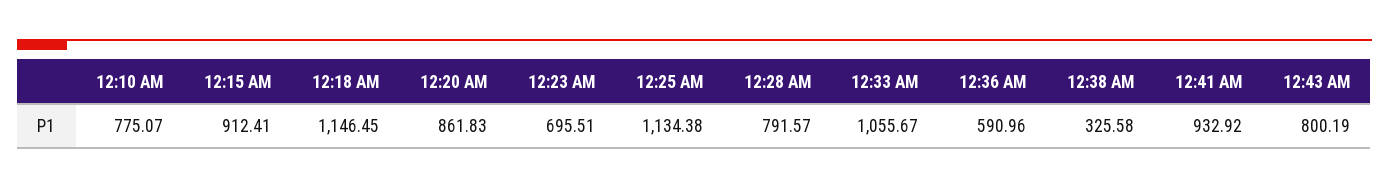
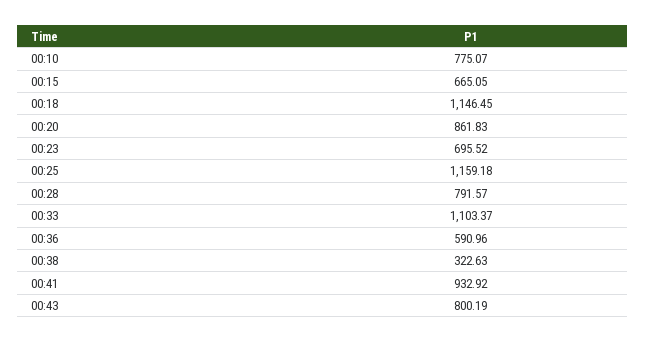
12:15 AM: 912.41 -> 665.05
12:23 AM: 695.51 -> 695.52
12:25 AM: 1134.38 -> 1159.18
12:33 AM: 1055.67 -> 1103.37
12:38 AM: 325.58 -> 322.63

